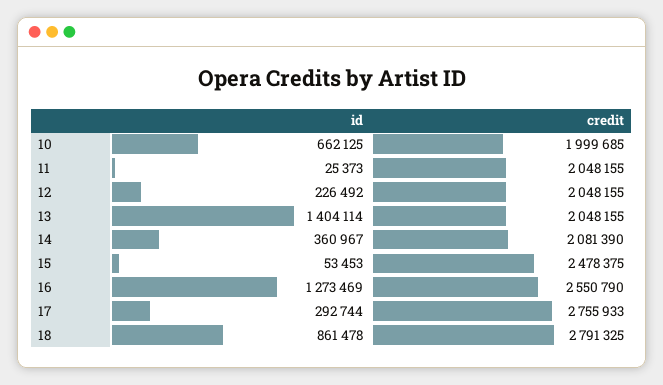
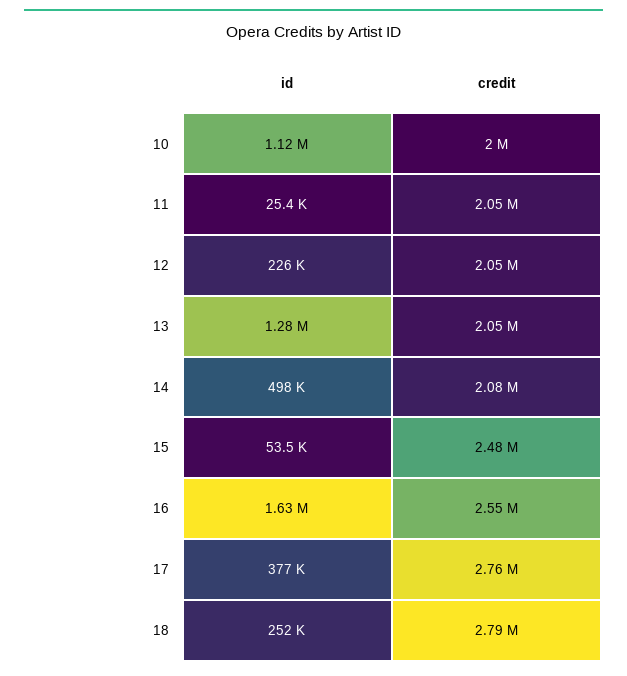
id, 10: 662125 -> 1120000
id, 13: 1404114 -> 1280000
id, 14: 360967 -> 498000
id, 16: 1273469 -> 1630000
id, 17: 292744 -> 377000
id, 18: 861478 -> 252000

